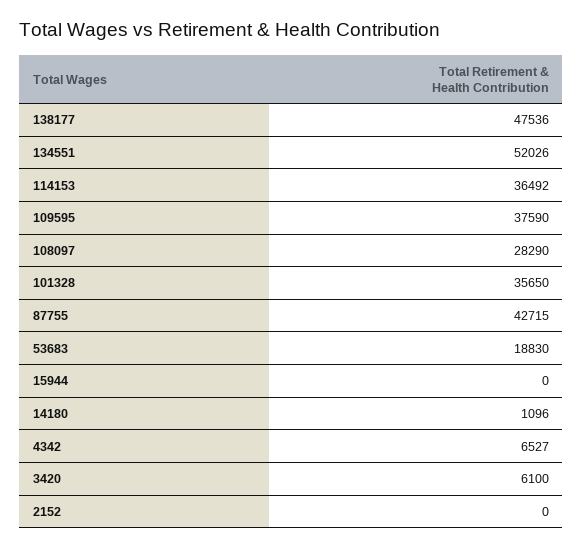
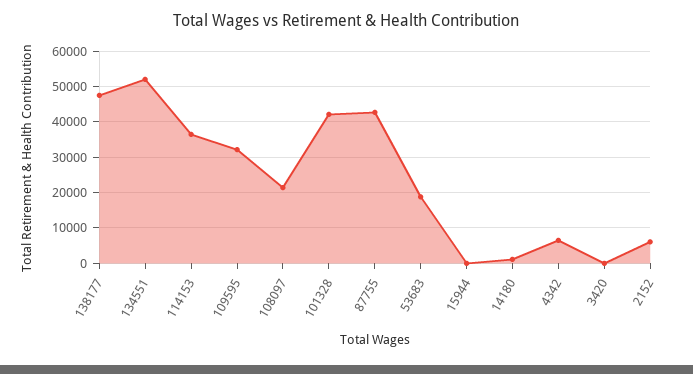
109595: 37590 -> 32000
108097: 28290 -> 22000
101328: 35650 -> 42000
3420: 6100 -> 0
2152: 0 -> 6000

